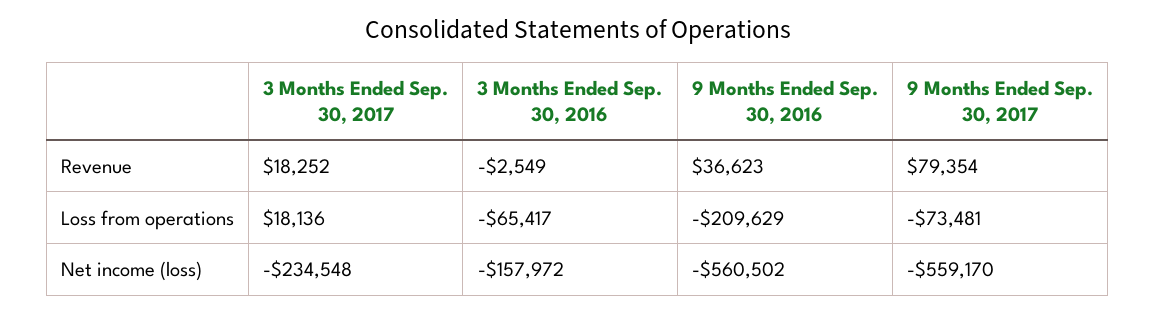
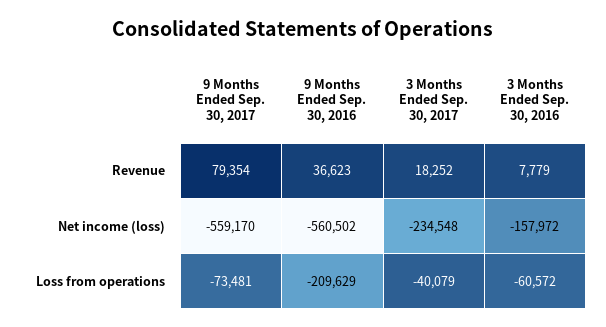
3 Months Ended Sep. 30, 2016, Revenue: -2549 -> 7779
3 Months Ended Sep. 30, 2017, Loss from operations: 18136 -> -40079
3 Months Ended Sep. 30, 2016, Loss from operations: -65417 -> -60572

